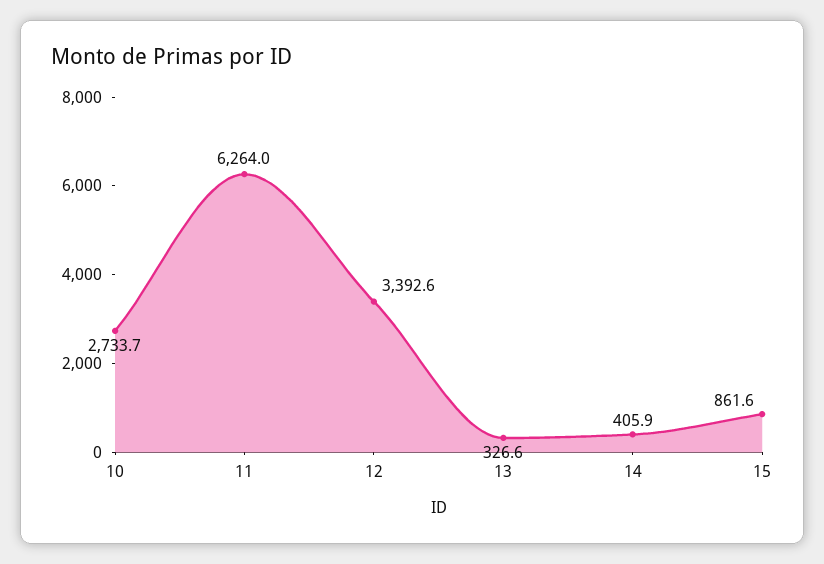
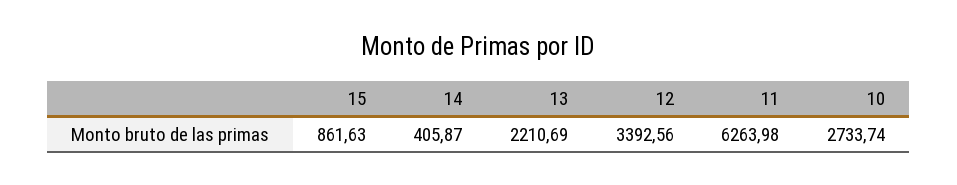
13: 326.6 -> 2210.69

